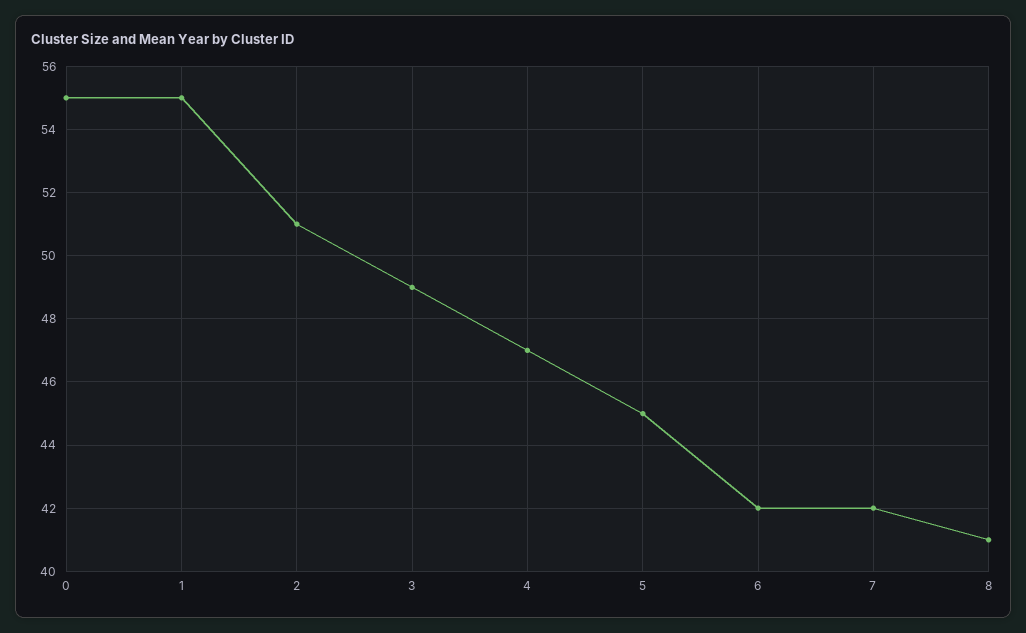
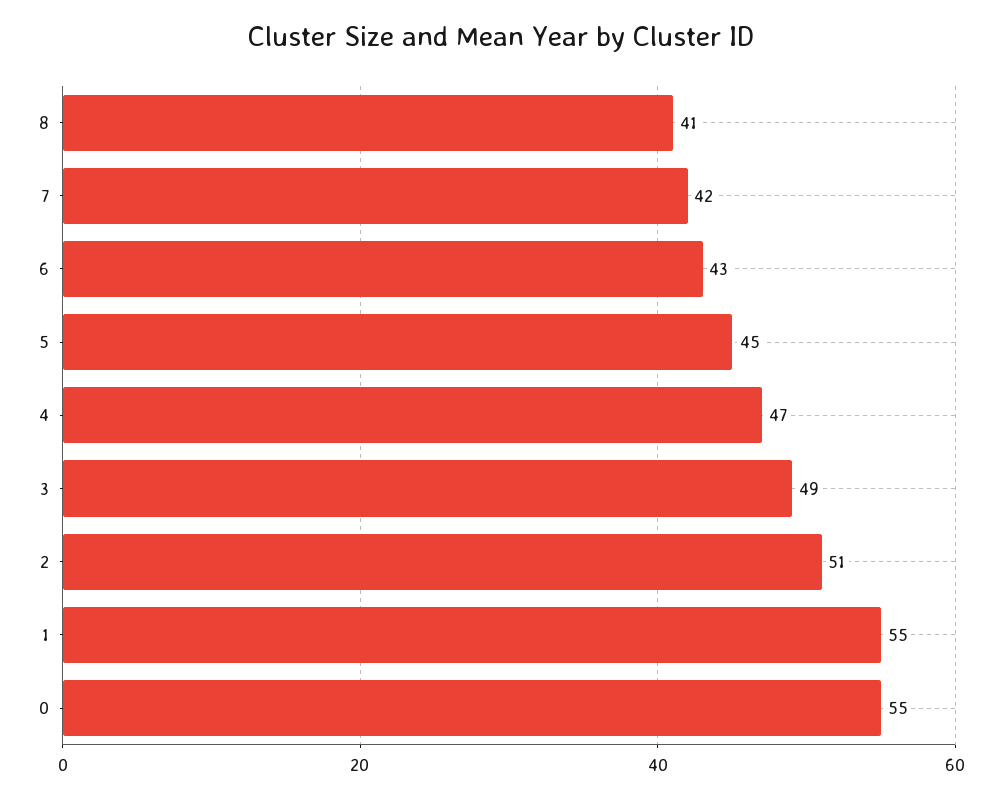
6: 42 -> 43

